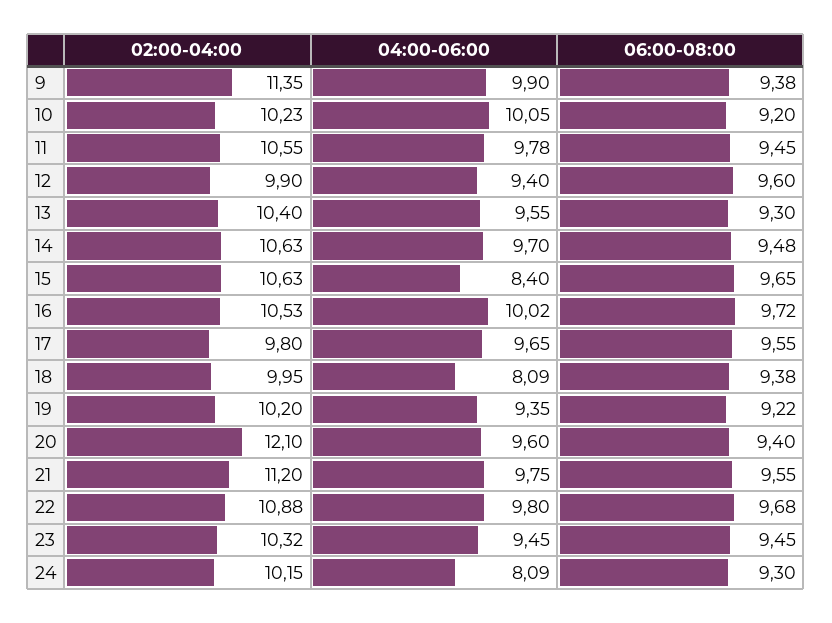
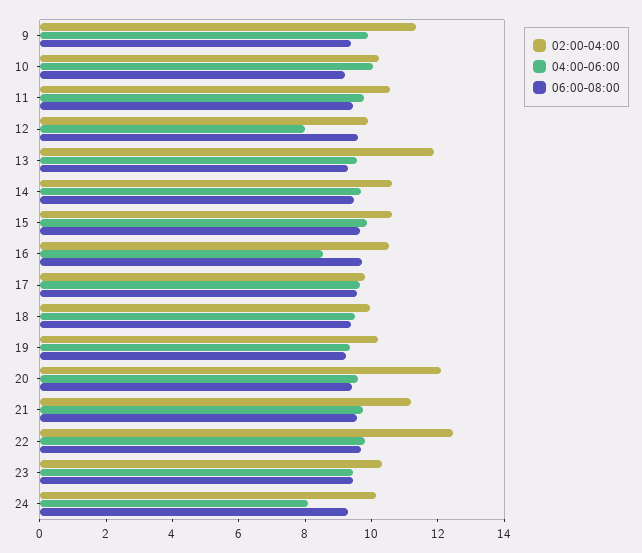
04:00-06:00, 12: 9.4 -> 8
02:00-04:00, 13: 10.4 -> 12
04:00-06:00, 15: 8.4 -> 10
04:00-06:00, 16: 10.02 -> 8.5
04:00-06:00, 18: 8.09 -> 9.5
02:00-04:00, 22: 10.88 -> 12.5

